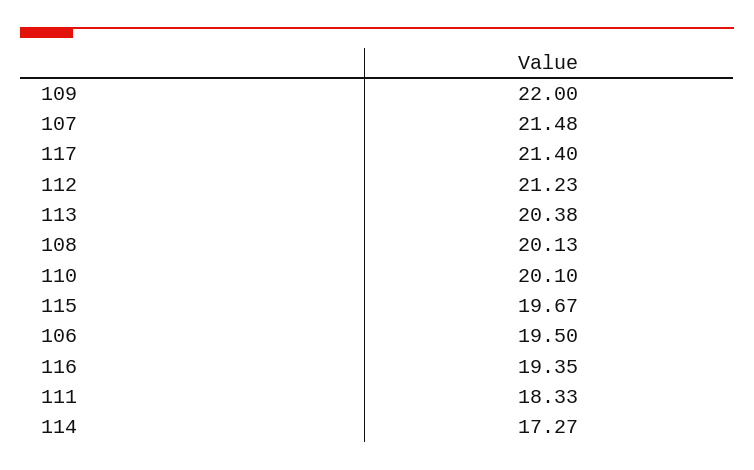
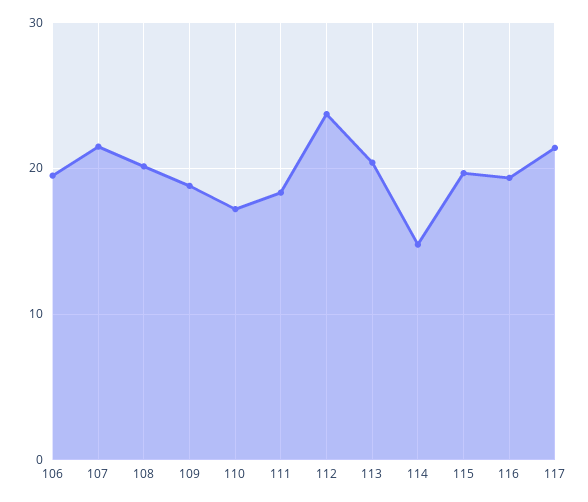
109: 22 -> 19
112: 21.23 -> 24
110: 20.1 -> 17
114: 17.27 -> 15

